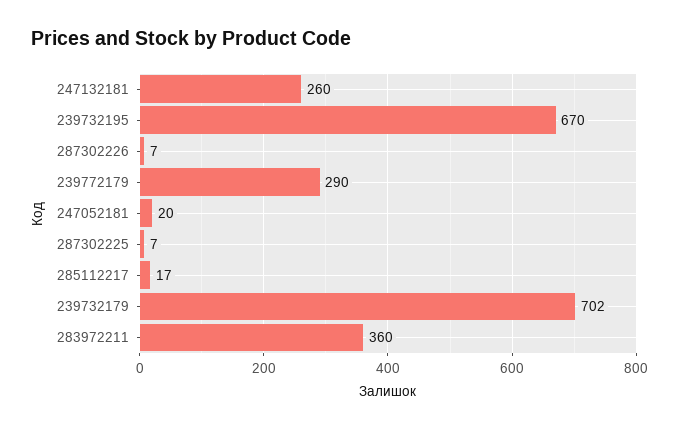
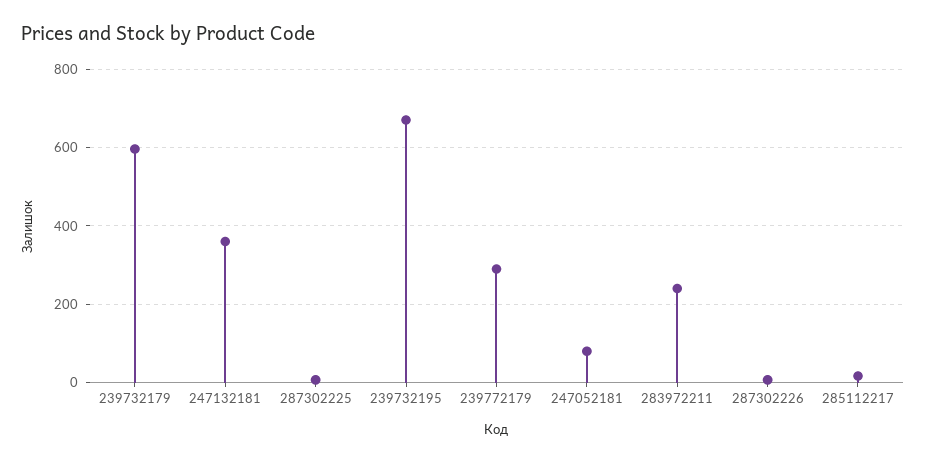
247132181: 260 -> 360
247052181: 20 -> 80
239732179: 702 -> 600
283972211: 360 -> 240

